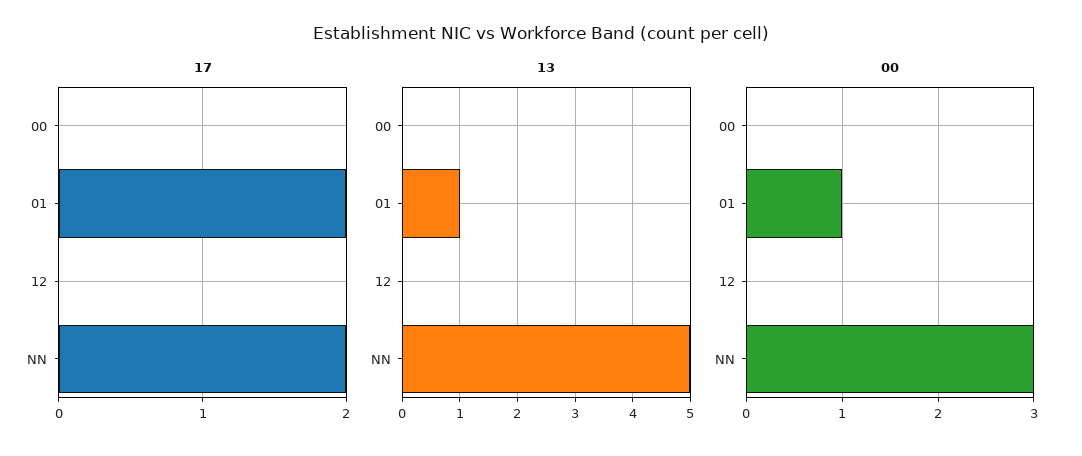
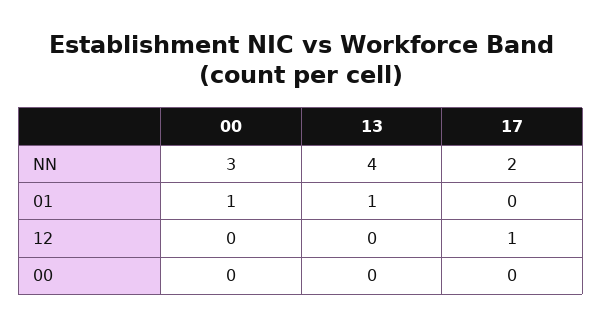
17, 01: 2 -> 0
17, 12: 0 -> 1
13, NN: 5 -> 4

